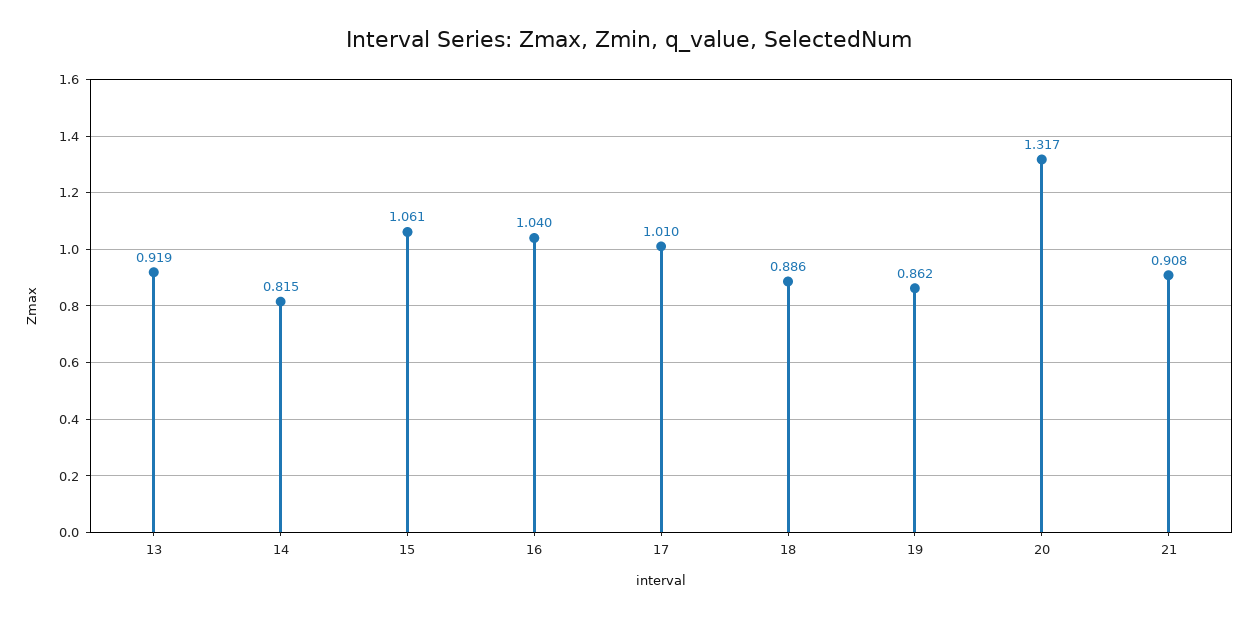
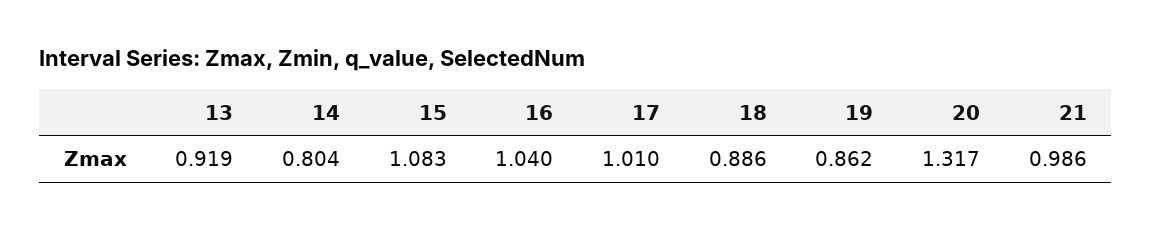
14: 0.815 -> 0.804
15: 1.061 -> 1.083
21: 0.908 -> 0.986

